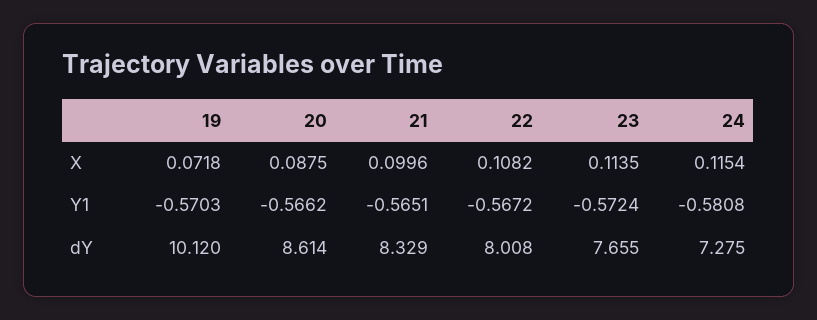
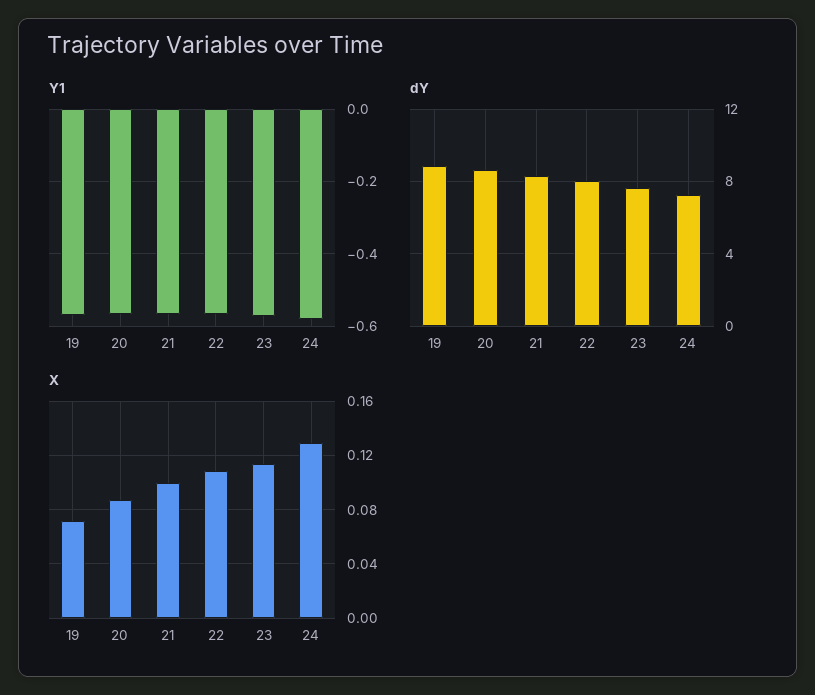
X, 24: 0.1154 -> 0.13
dY, 19: 10.12 -> 9

